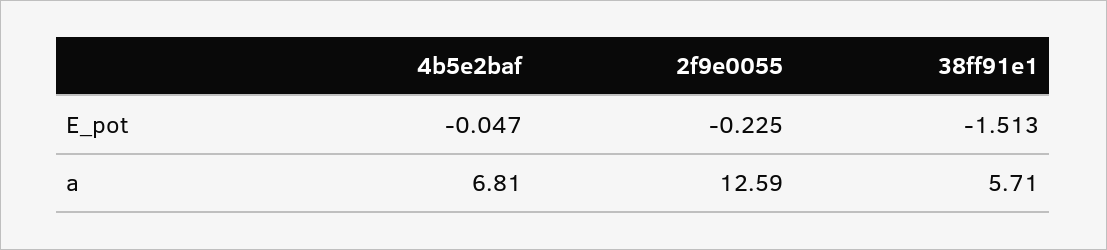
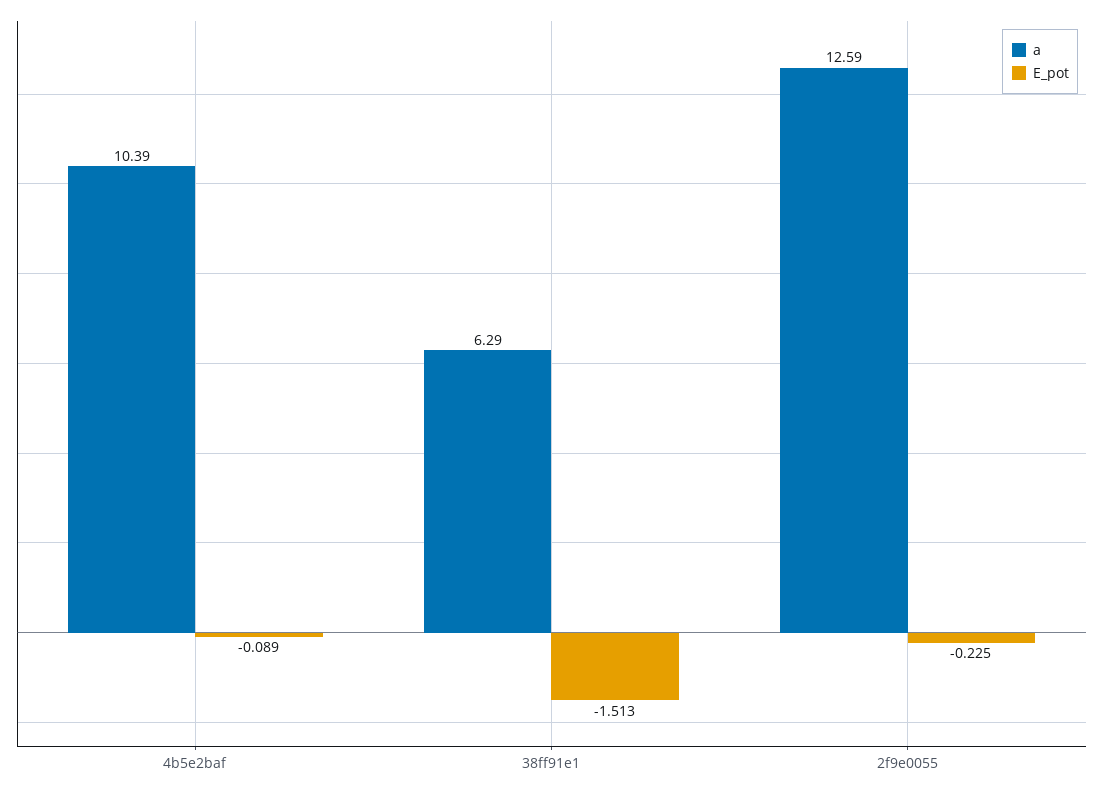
E_pot, 4b5e2baf: -0.047 -> -0.089
a, 4b5e2baf: 6.81 -> 10.39
a, 38ff91e1: 5.71 -> 6.29

